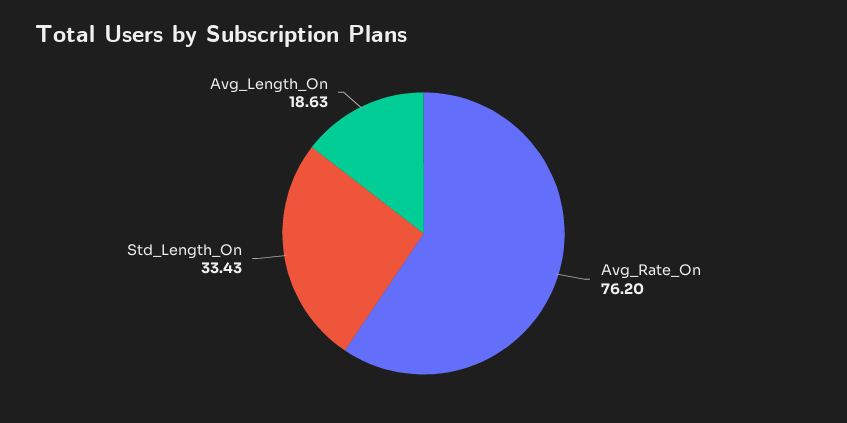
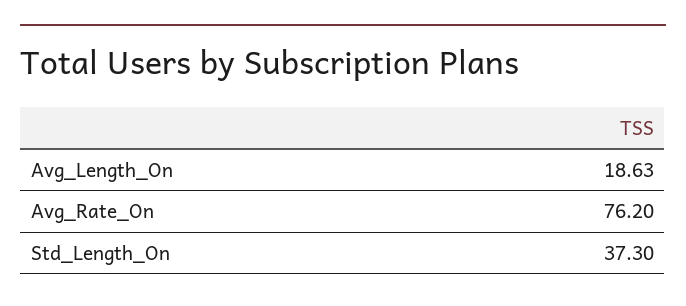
Std_Length_On: 33.43 -> 37.3

